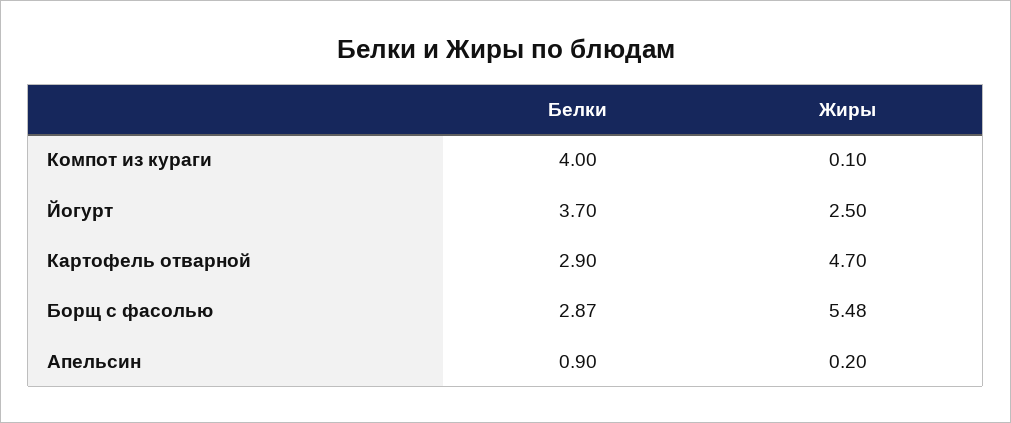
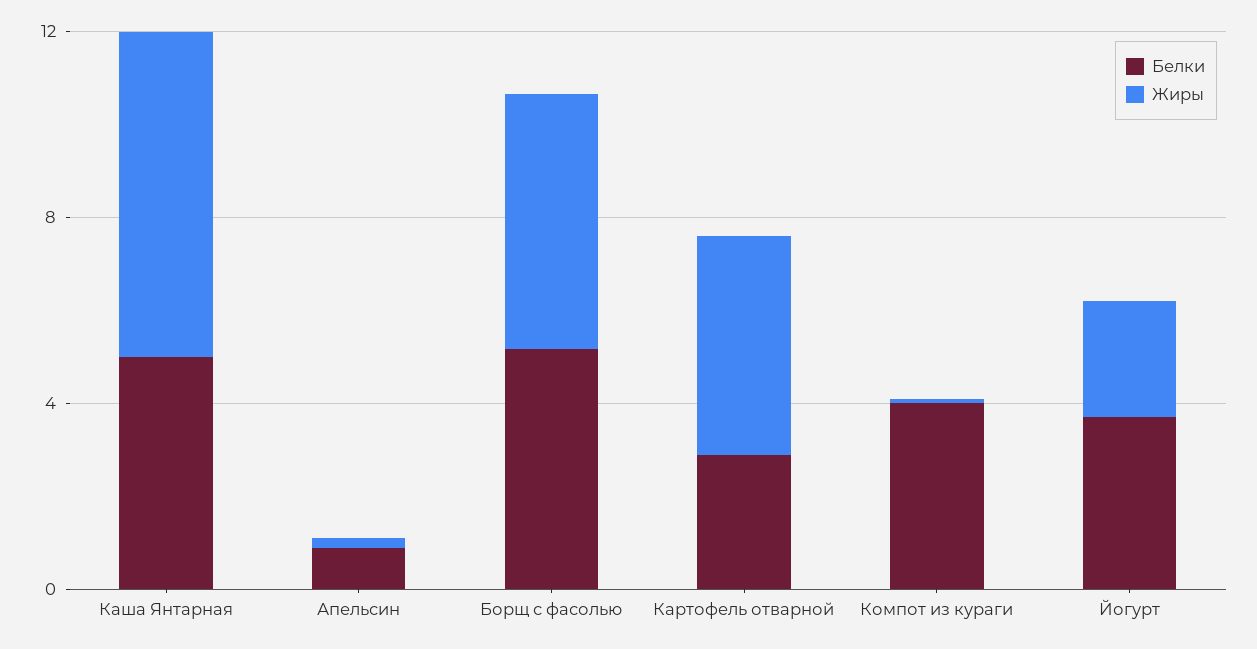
Белки, Борщ с фасолью: 2.87 -> 5
Белки, Каша Янтарная: none -> 5
Жиры, Каша Янтарная: none -> 7

